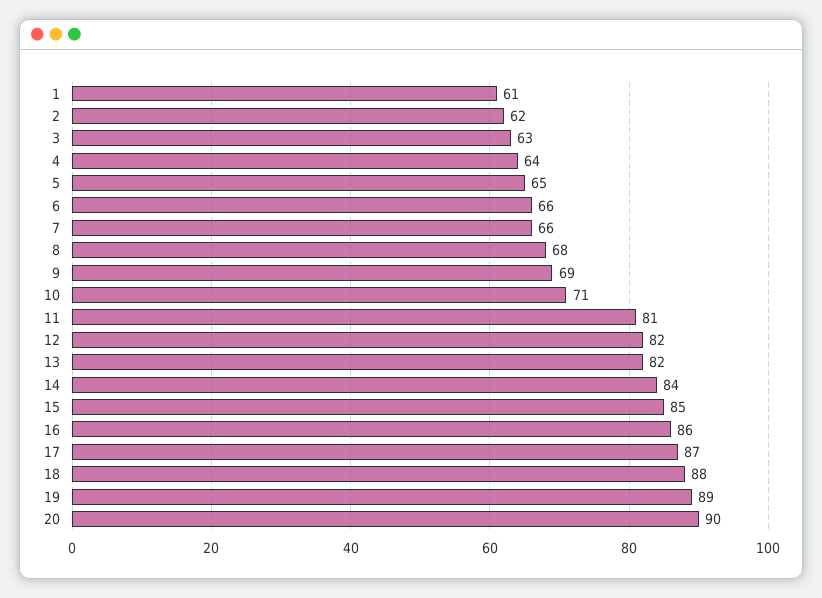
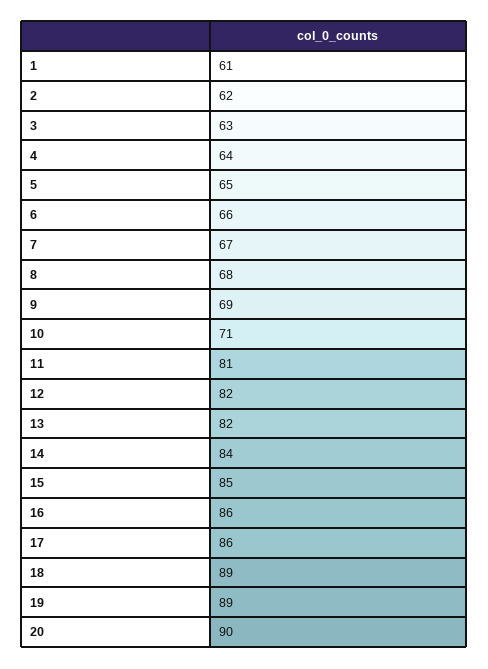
7: 66 -> 67
17: 87 -> 86
18: 88 -> 89

